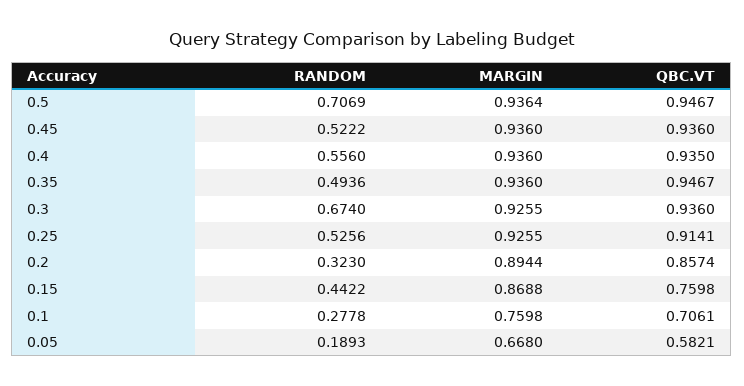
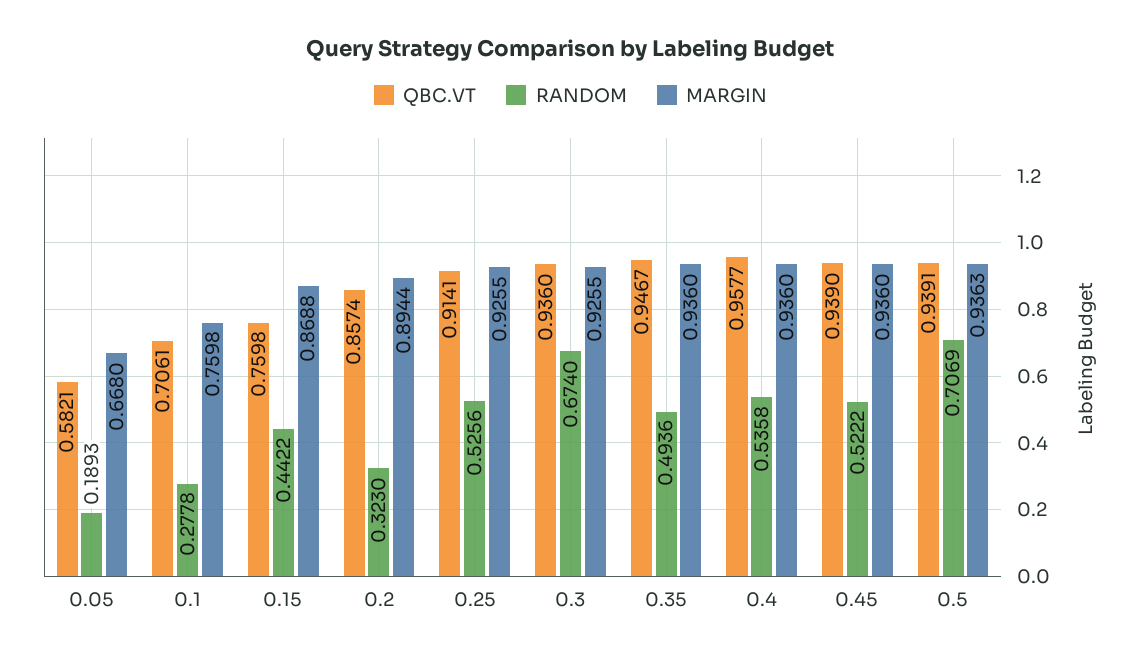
MARGIN, 0.5: 0.9364 -> 0.9363
QBC.VT, 0.5: 0.9467 -> 0.9391
QBC.VT, 0.45: 0.936 -> 0.939
RANDOM, 0.4: 0.556 -> 0.5358
QBC.VT, 0.4: 0.935 -> 0.9577

